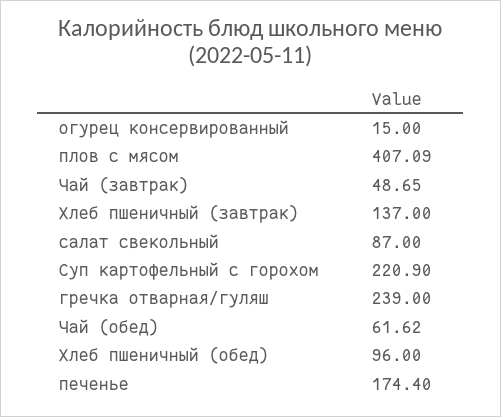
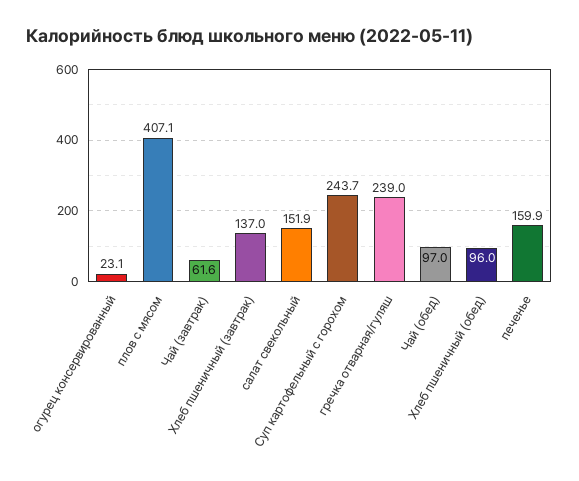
огурец консервированный: 15 -> 23.1
Чай (завтрак): 48.65 -> 61.6
салат свекольный: 87 -> 151.9
Суп картофельный с горохом: 220.9 -> 243.7
Чай (обед): 61.62 -> 97
печенье: 174.4 -> 159.9

